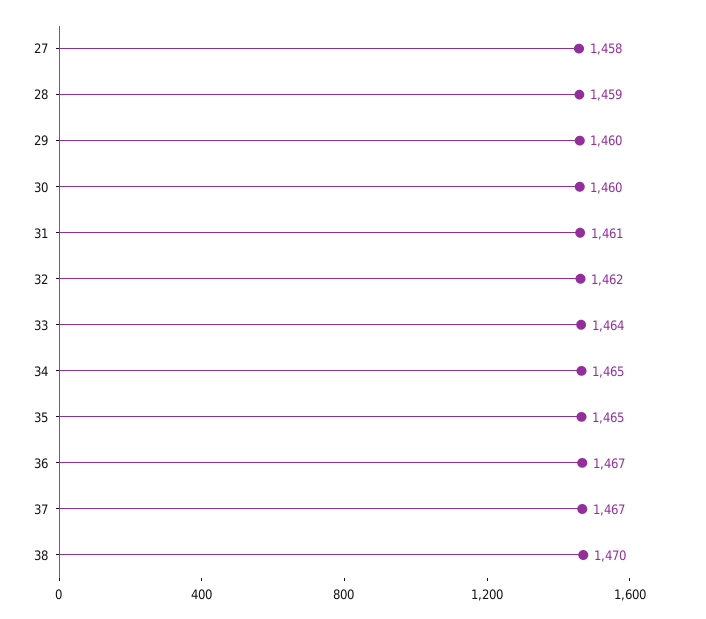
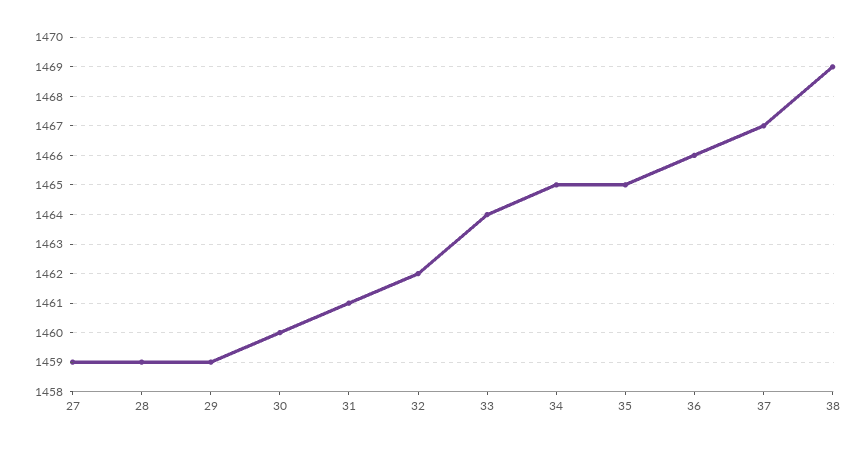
27: 1458 -> 1459
29: 1460 -> 1459
36: 1467 -> 1466
38: 1470 -> 1469

